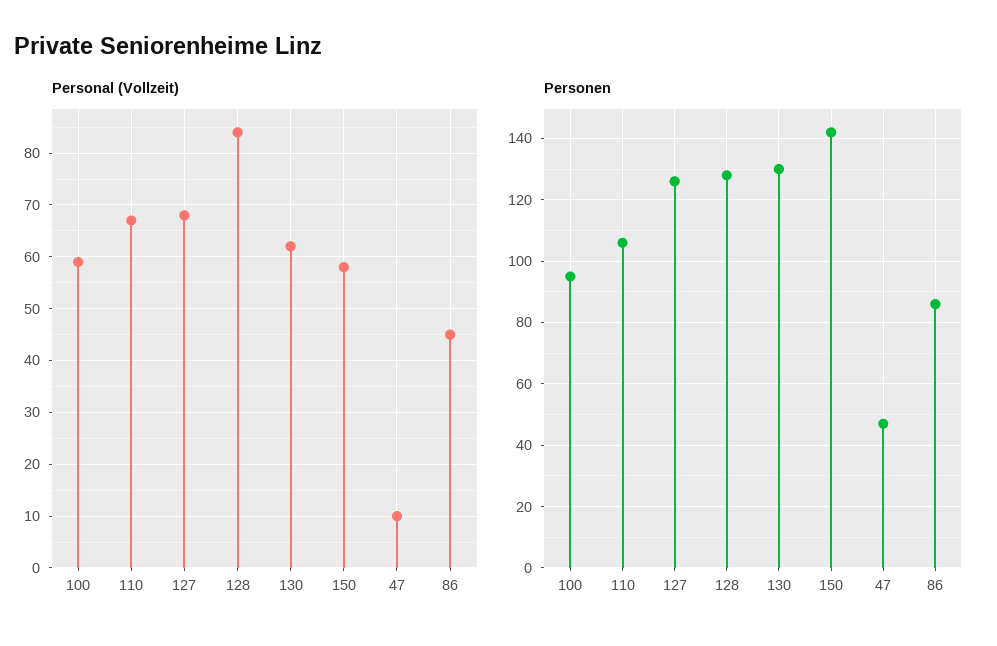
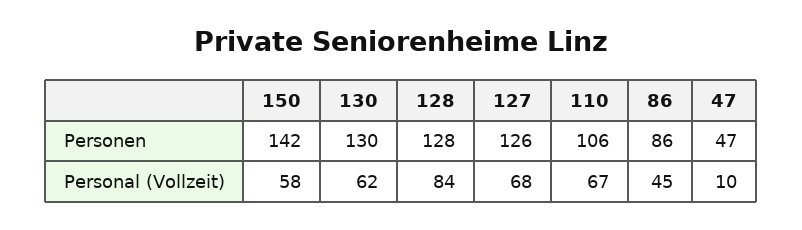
Personal (Vollzeit), 100: 60 -> none
Personen, 100: 95 -> none

